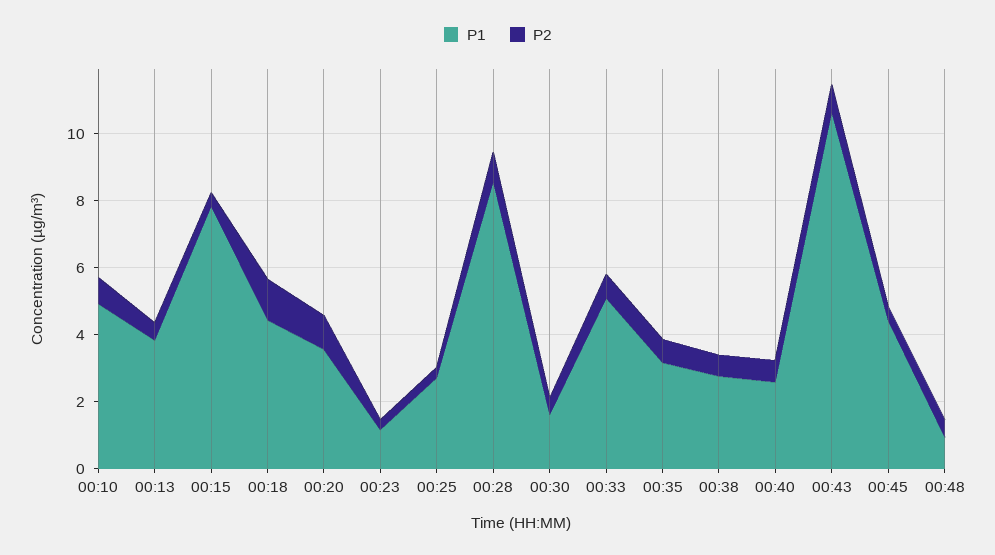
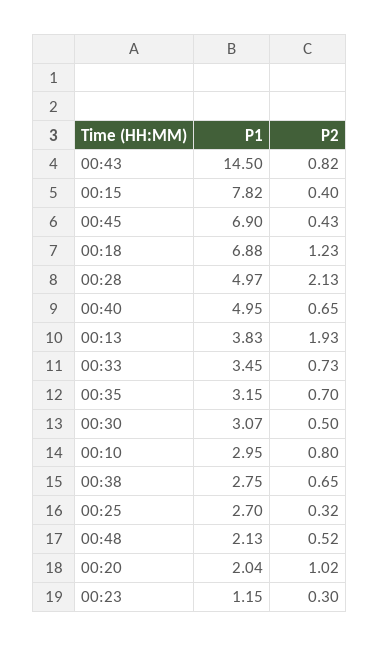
P1, 00:10: 5 -> 2.95
P2, 00:13: 0.5 -> 1.93
P1, 00:18: 4.5 -> 6.88
P1, 00:20: 3.5 -> 2.04
P1, 00:28: 8.5 -> 4.97
P2, 00:28: 1 -> 2.13
P1, 00:30: 1.5 -> 3.07
P1, 00:33: 5 -> 3.45
P1, 00:40: 2.5 -> 4.95
P1, 00:43: 10.5 -> 14.5
P1, 00:45: 4.5 -> 6.9
P1, 00:48: 1 -> 2.13

